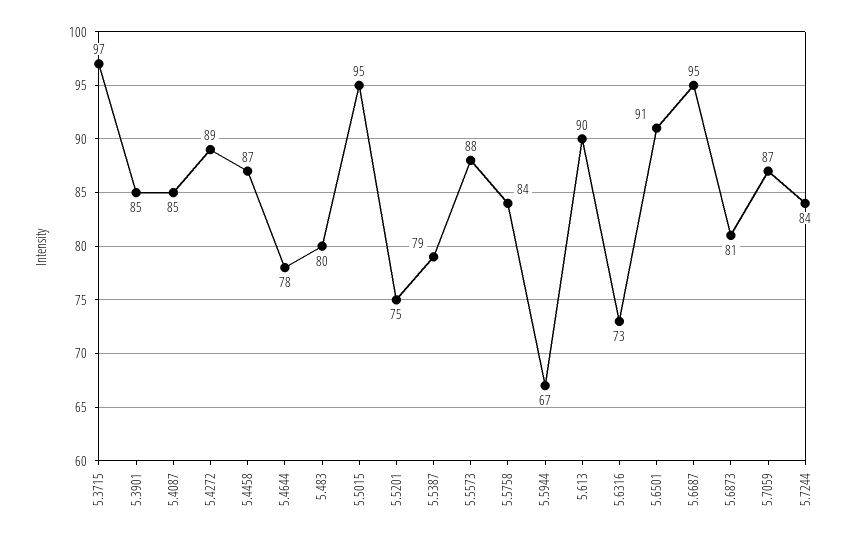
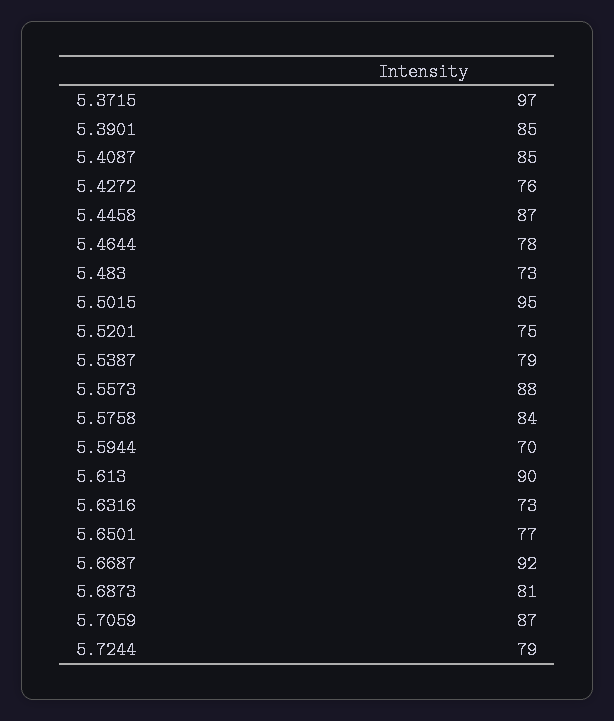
5.4272: 89 -> 76
5.483: 80 -> 73
5.5944: 67 -> 70
5.6501: 91 -> 77
5.6687: 95 -> 92
5.7244: 84 -> 79

